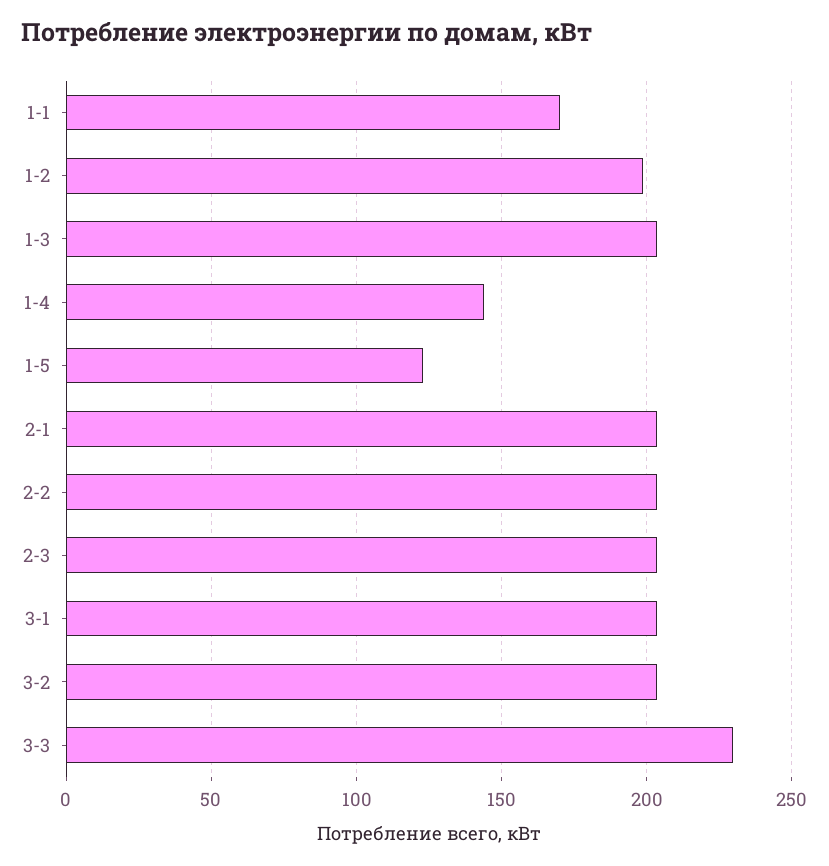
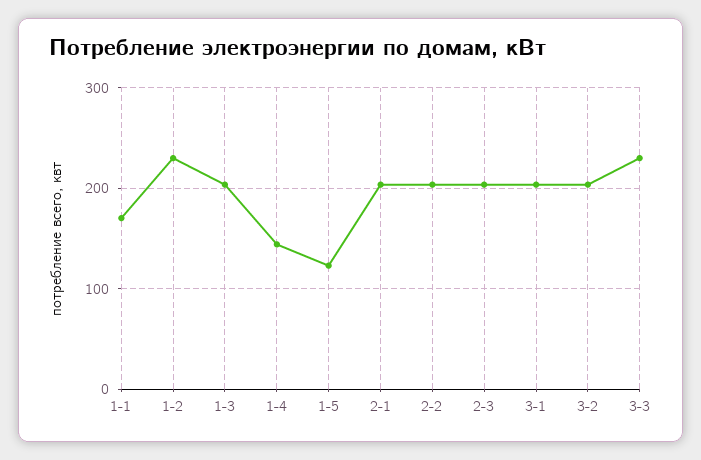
1-2: 200 -> 230

